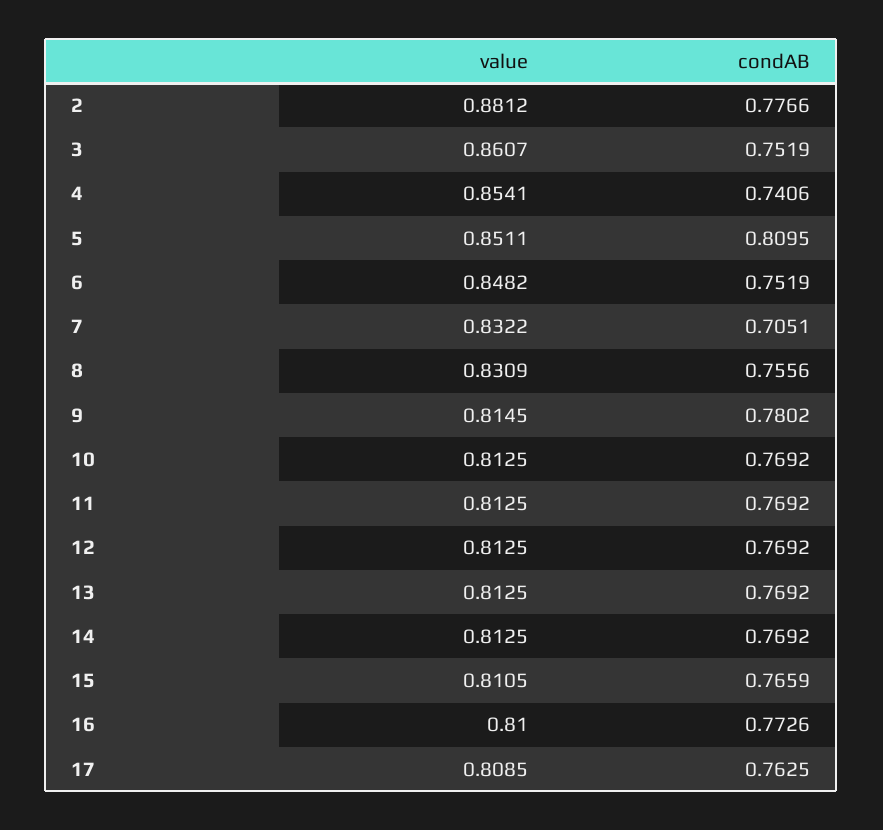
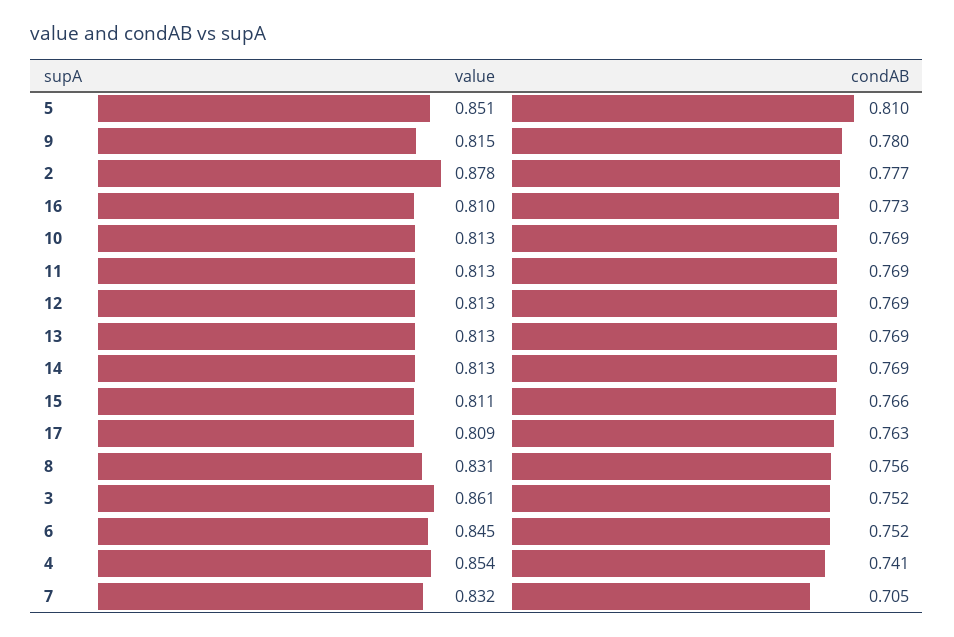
value, 2: 0.8812 -> 0.878
value, 6: 0.8482 -> 0.845

